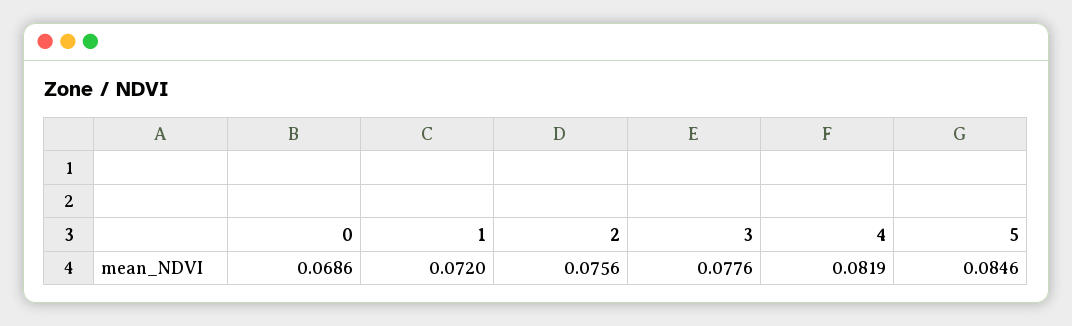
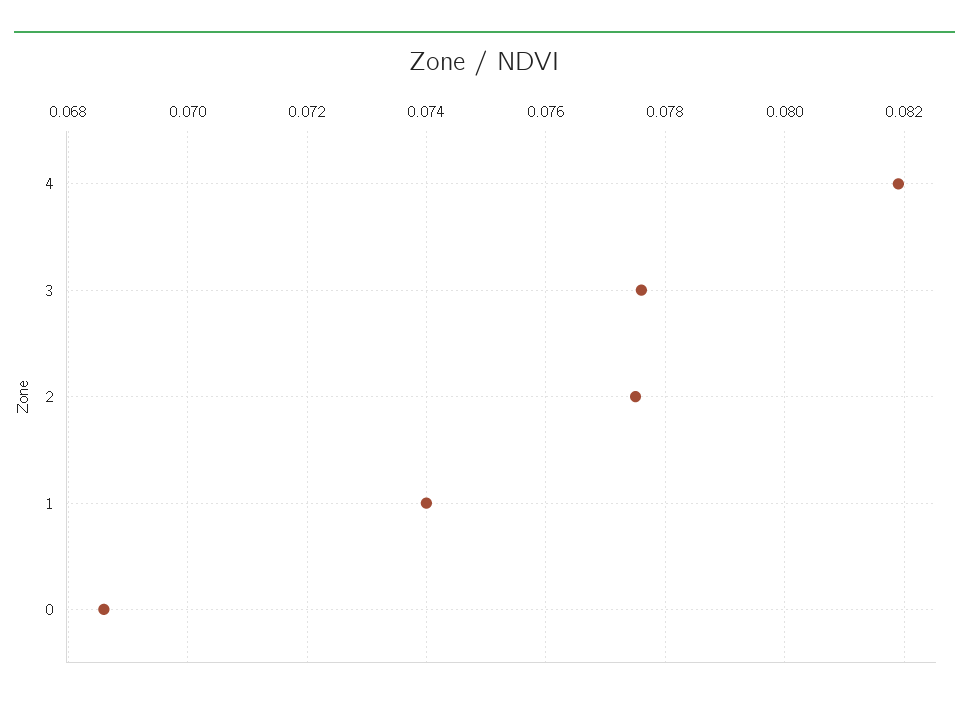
1: 0.072 -> 0.074
2: 0.0756 -> 0.0775
5: 0.0846 -> none

